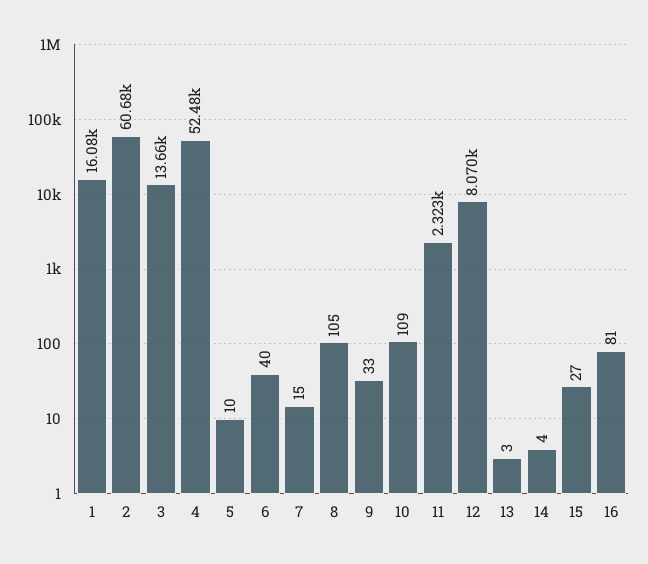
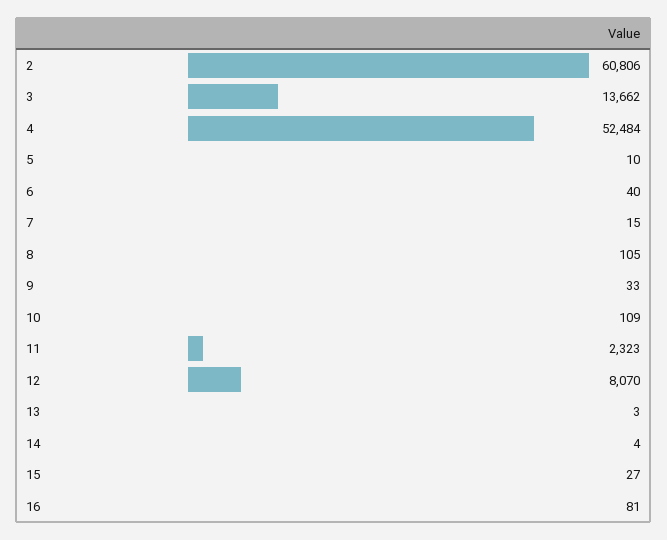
1: 16080 -> none
2: 60680 -> 60806

